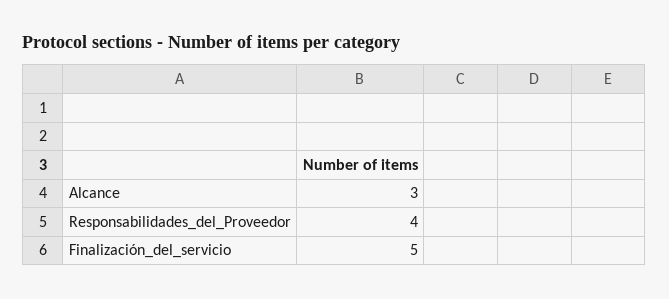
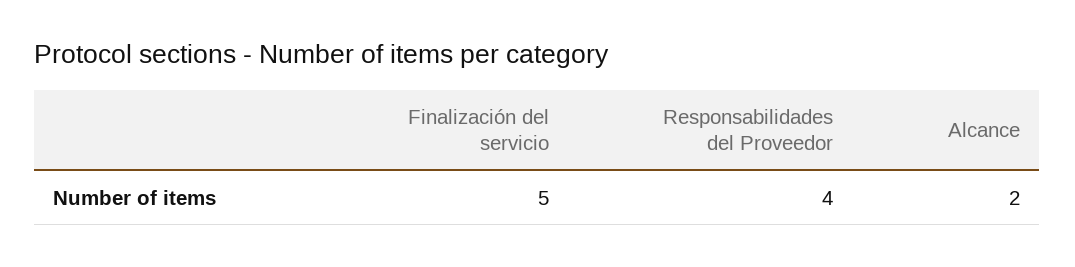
Alcance: 3 -> 2

